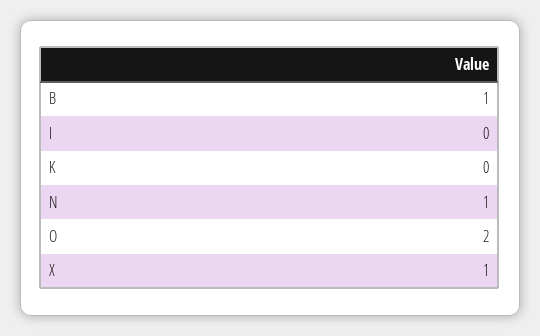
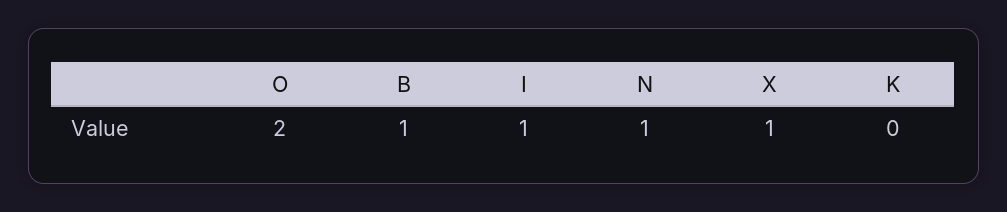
I: 0 -> 1

